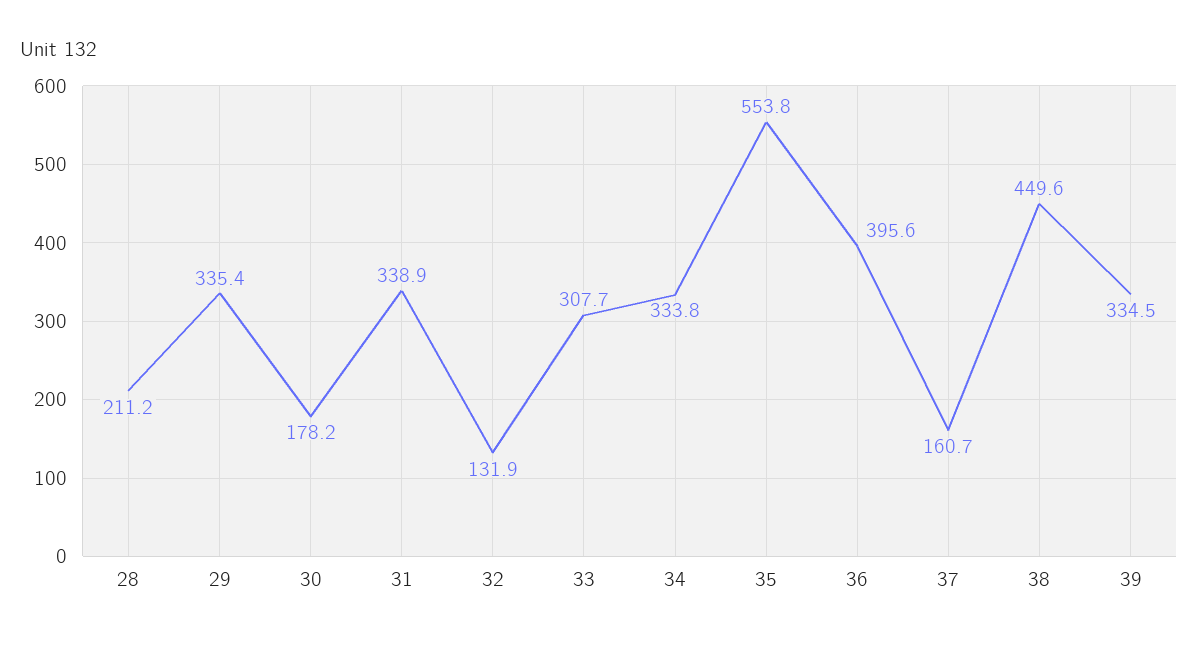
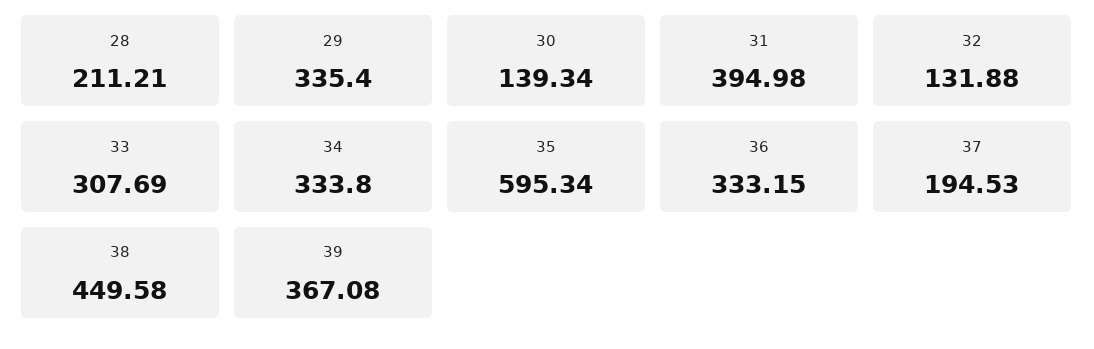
30: 178.2 -> 139.34
31: 338.9 -> 394.98
35: 553.8 -> 595.34
36: 395.6 -> 333.15
37: 160.7 -> 194.53
39: 334.5 -> 367.08

